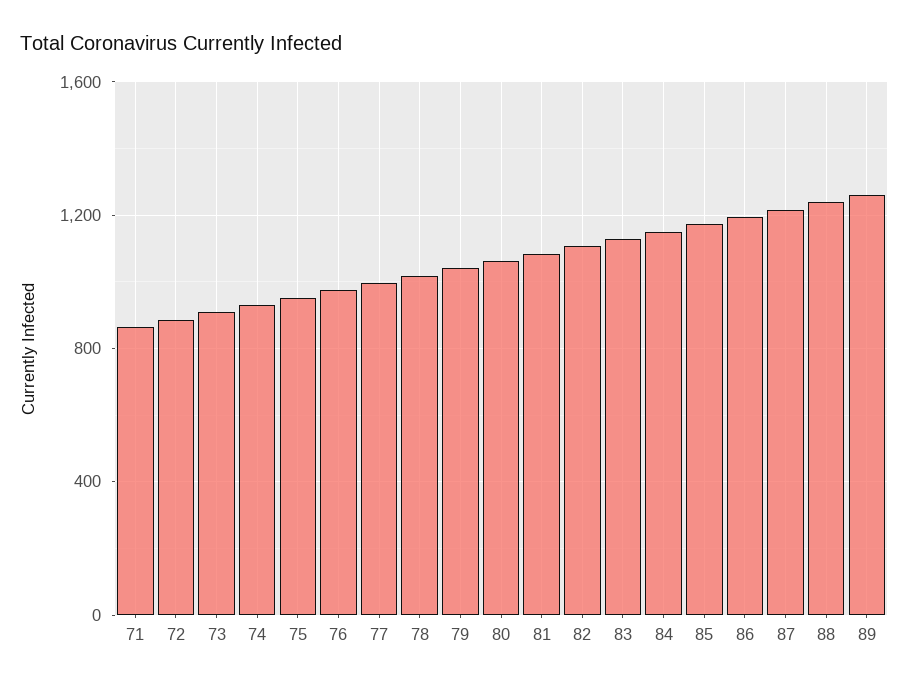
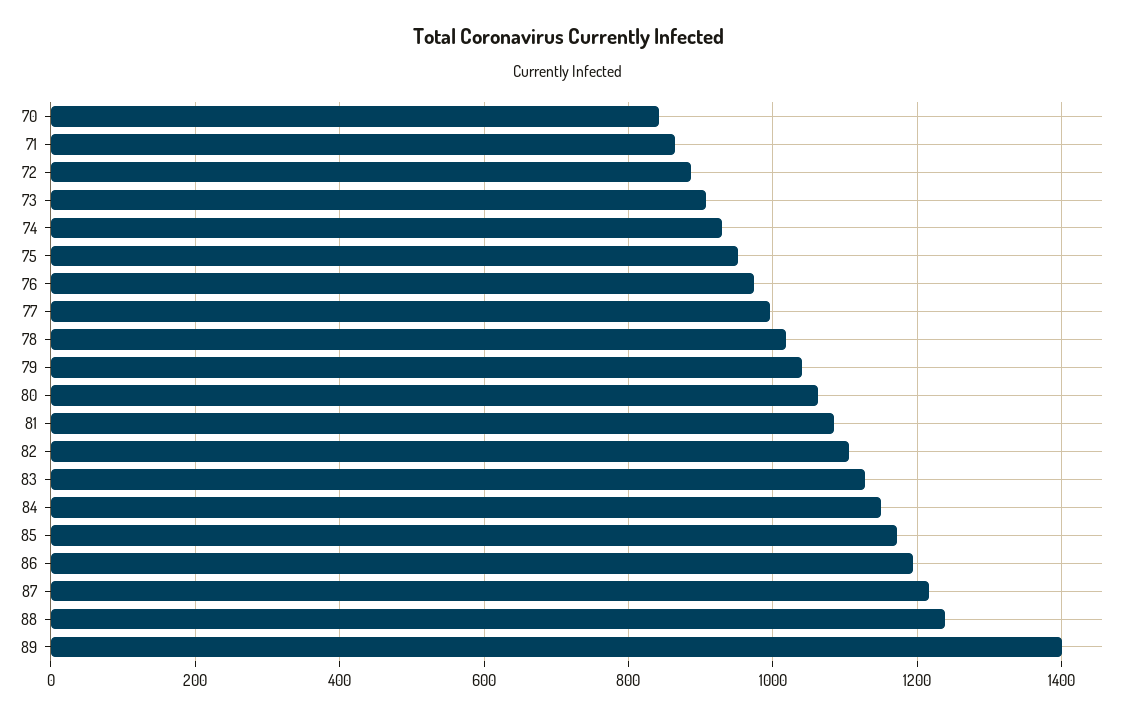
89: 1250 -> 1400
70: none -> 840

